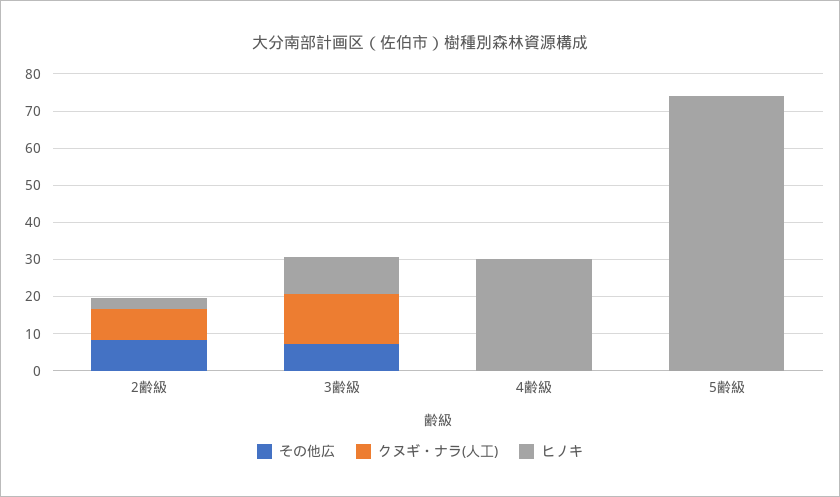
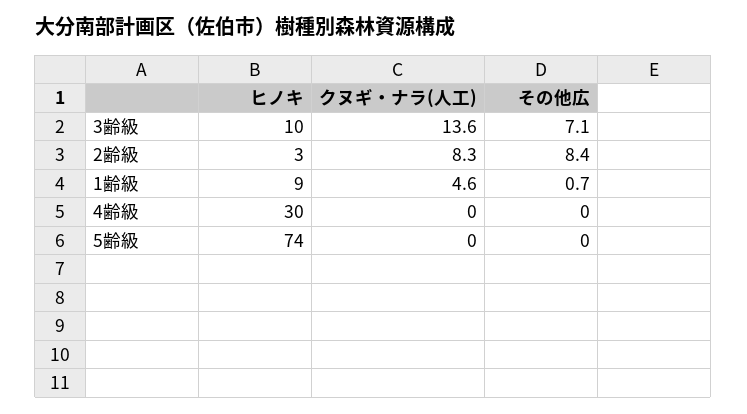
ヒノキ, 1齢級: none -> 9
クヌギ・ナラ(人工), 1齢級: none -> 4.6
その他広, 1齢級: none -> 0.7

